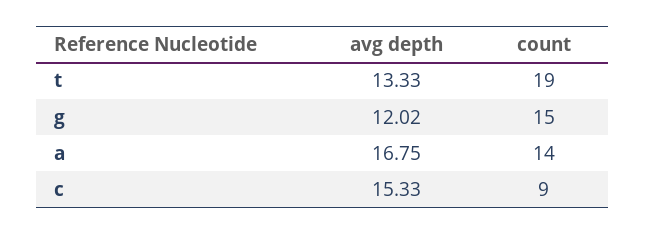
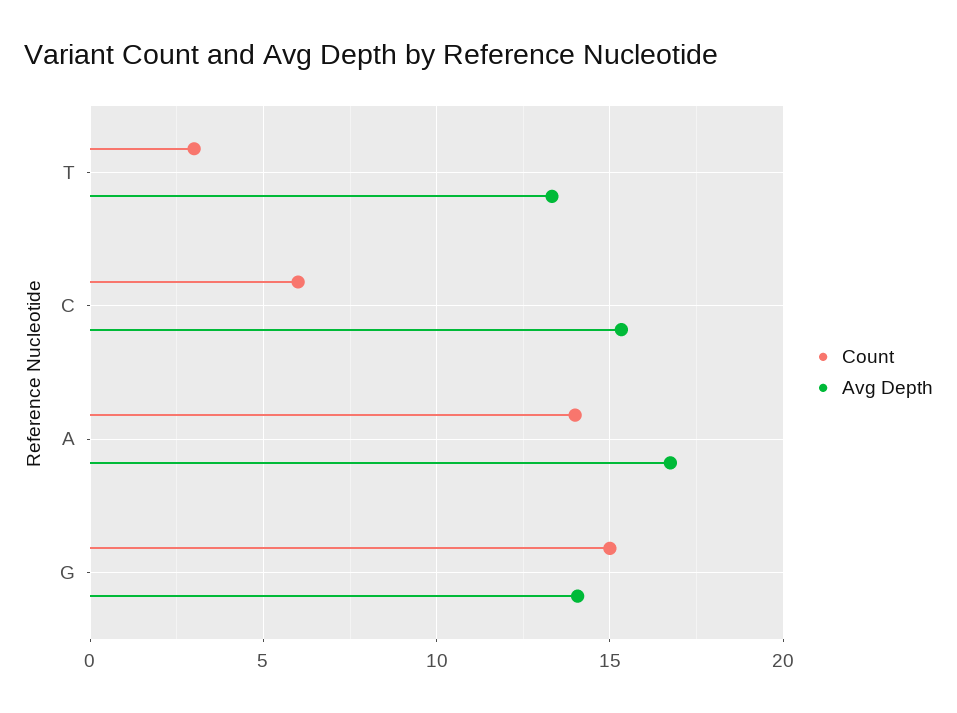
count, t: 19 -> 3
avg depth, g: 12.02 -> 14
count, c: 9 -> 6

